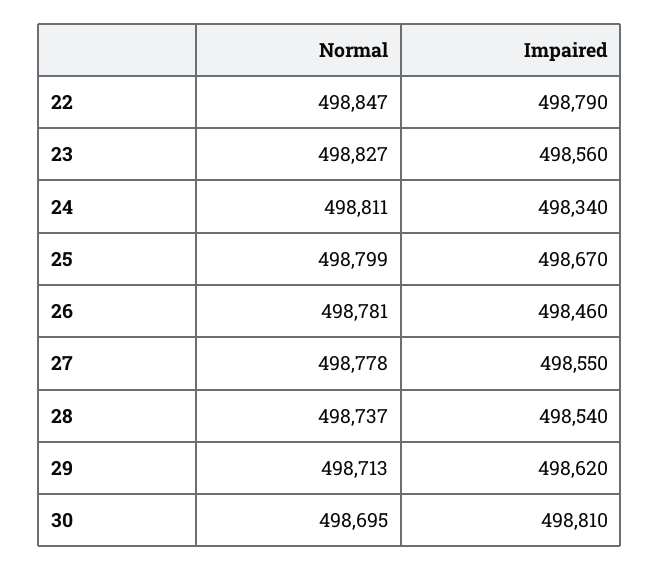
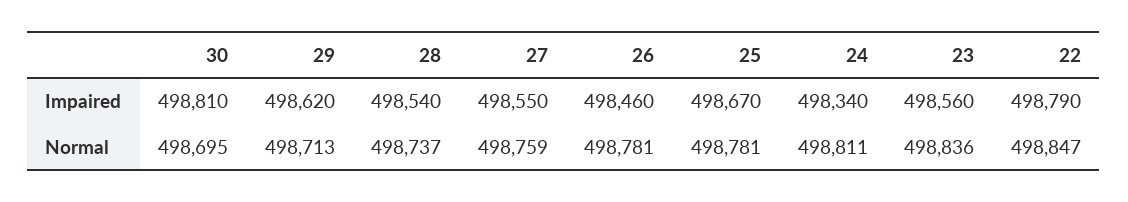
Normal, 23: 498827 -> 498836
Normal, 25: 498799 -> 498781
Normal, 27: 498778 -> 498759

